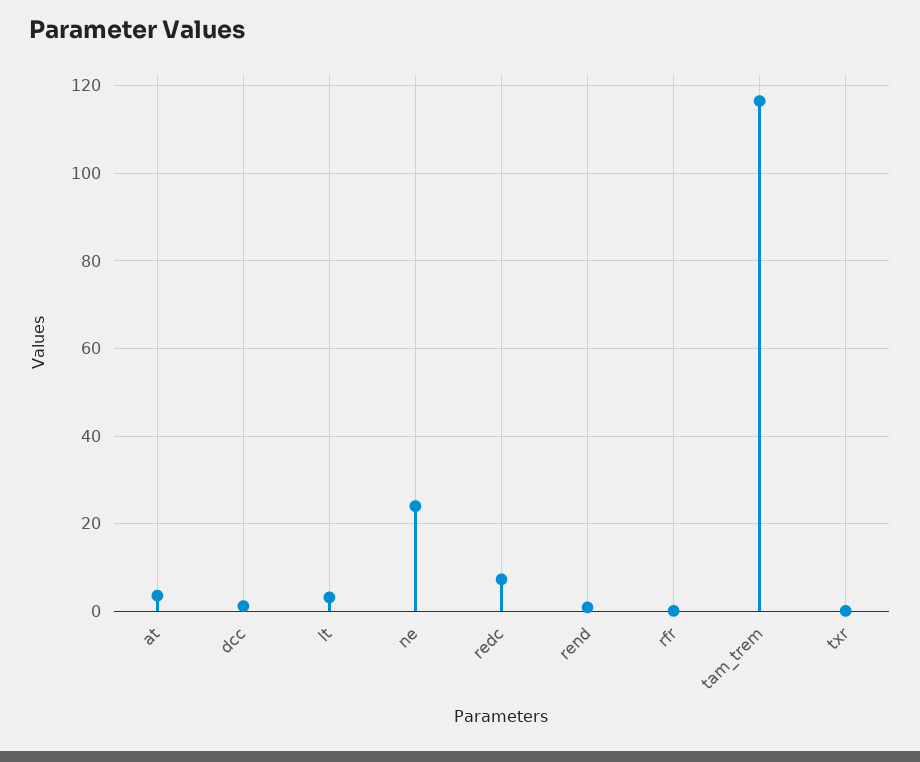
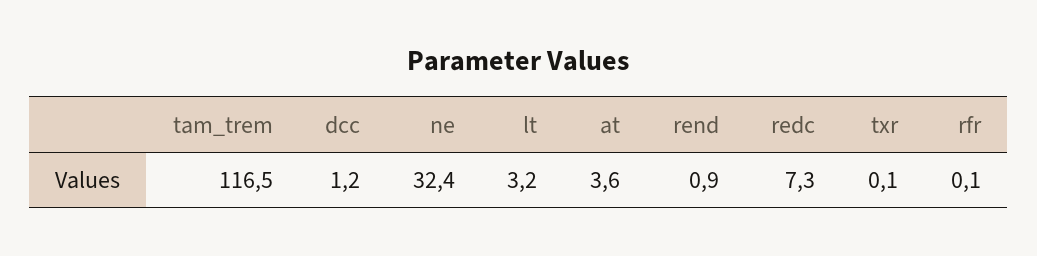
ne: 24 -> 32.4

